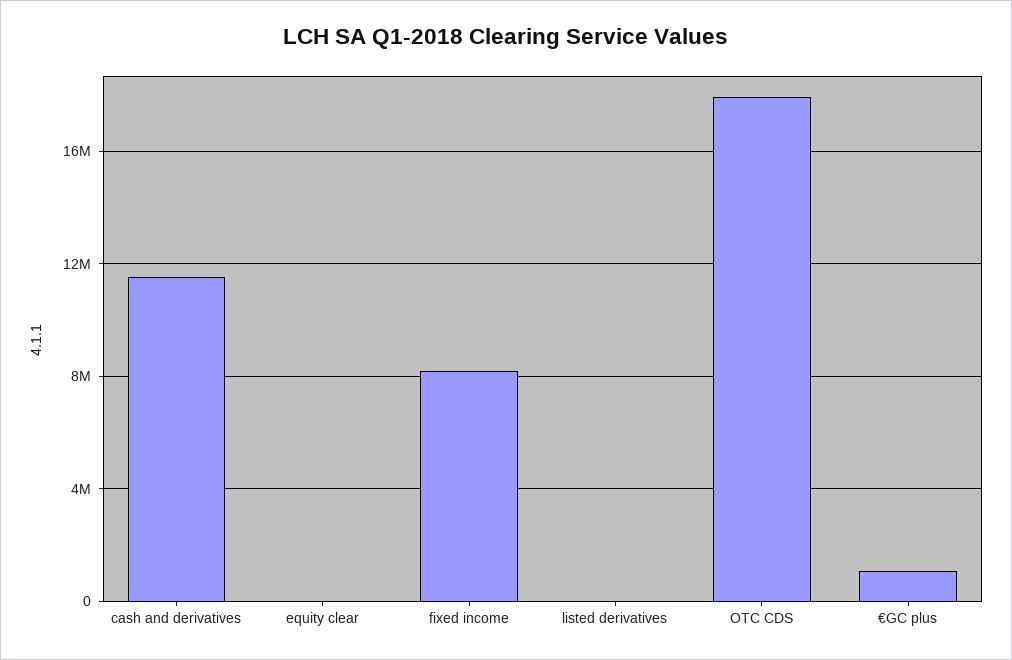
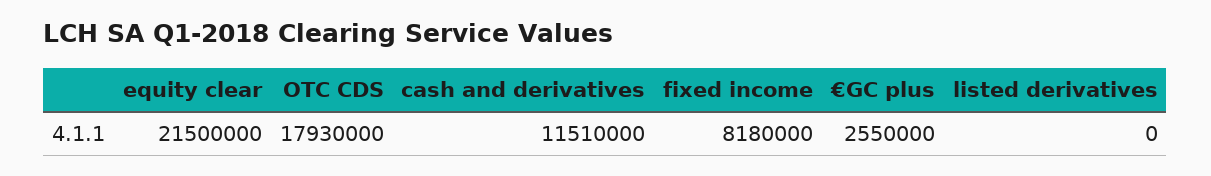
equity clear: 0 -> 21500000
€GC plus: 1000000 -> 2550000

